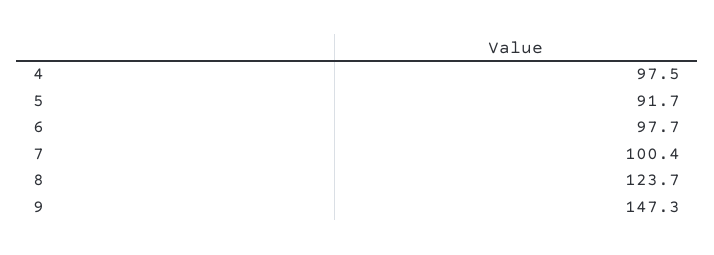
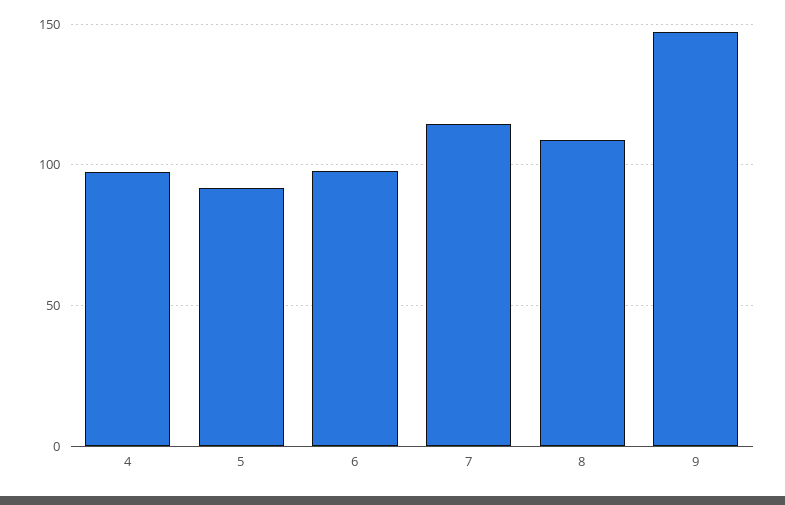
7: 100.4 -> 115
8: 123.7 -> 110

